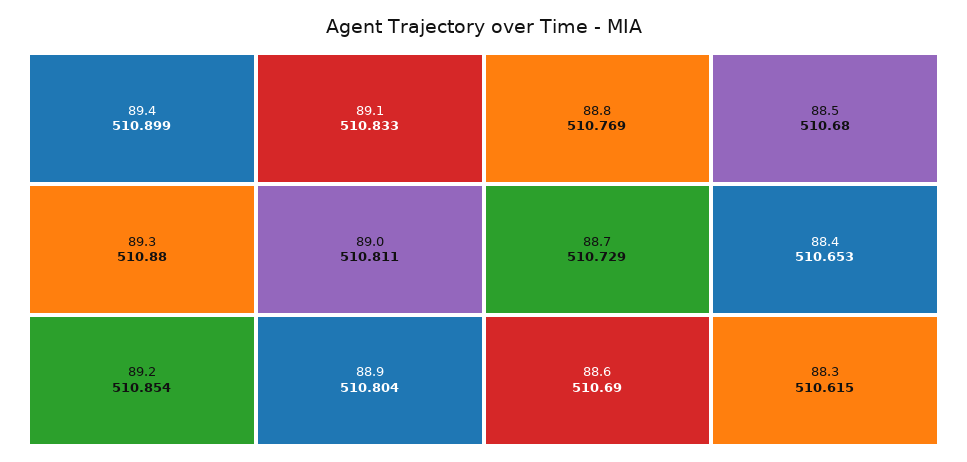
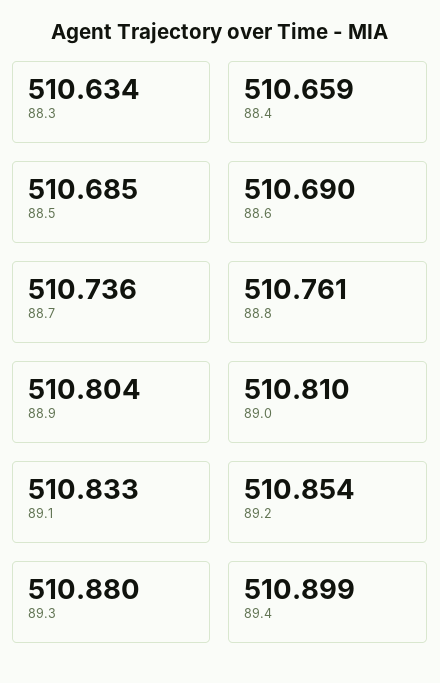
89.0: 510.811 -> 510.81
88.8: 510.769 -> 510.761
88.7: 510.729 -> 510.736
88.5: 510.68 -> 510.685
88.4: 510.653 -> 510.659
88.3: 510.615 -> 510.634

